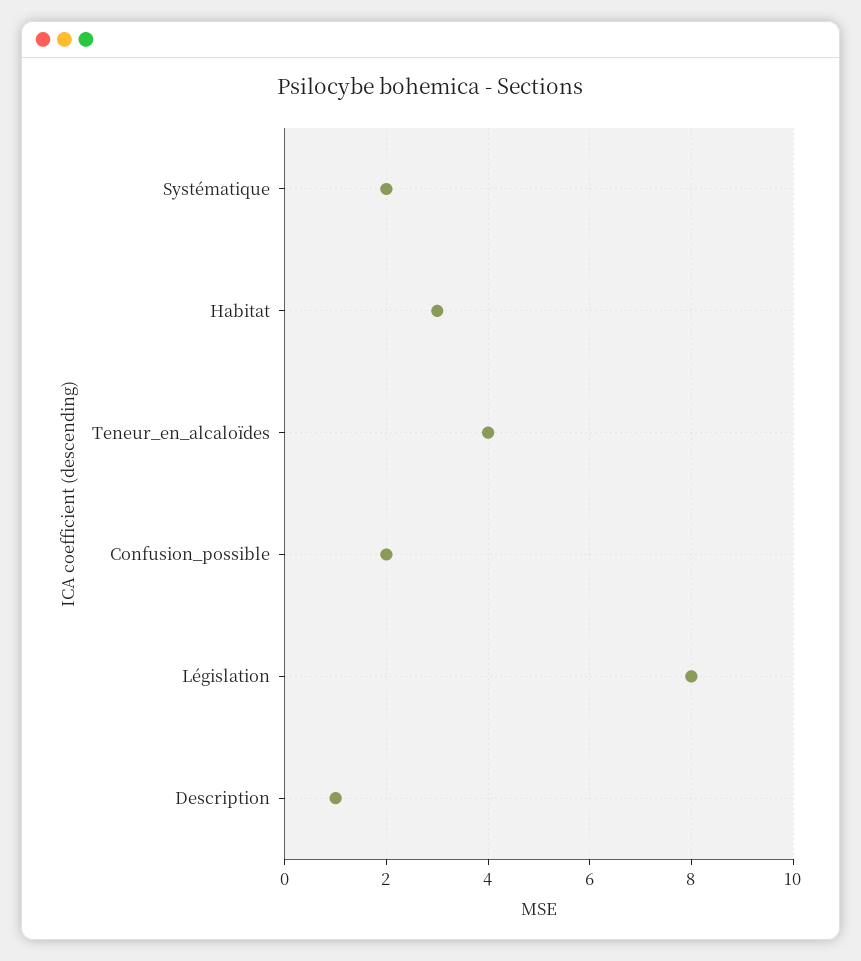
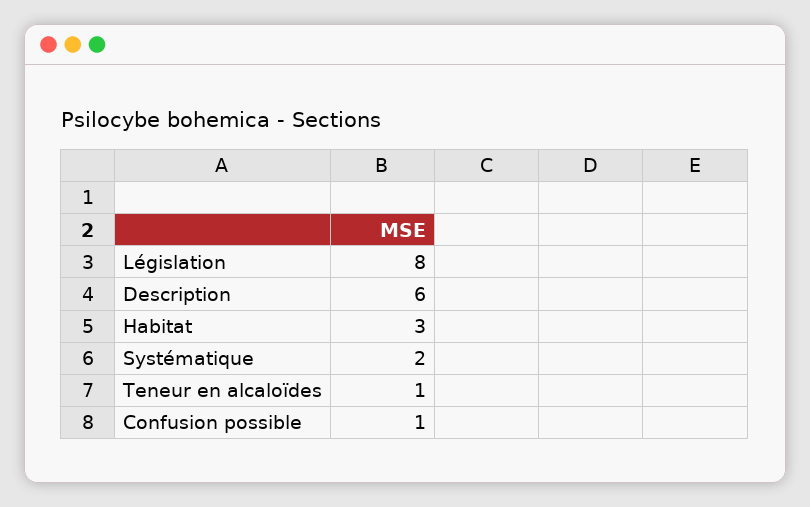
Teneur_en_alcaloïdes: 4 -> 1
Confusion_possible: 2 -> 1
Description: 1 -> 6

